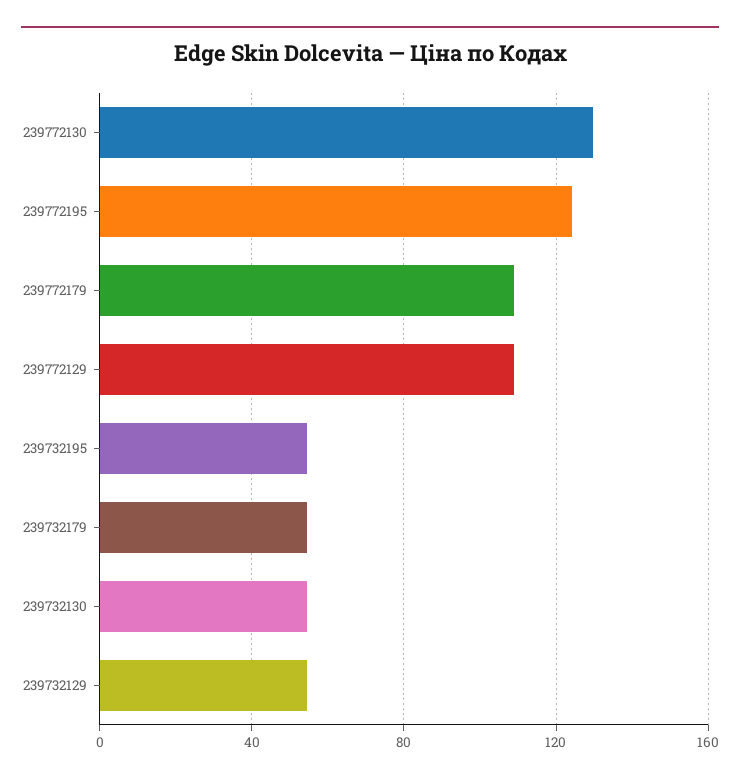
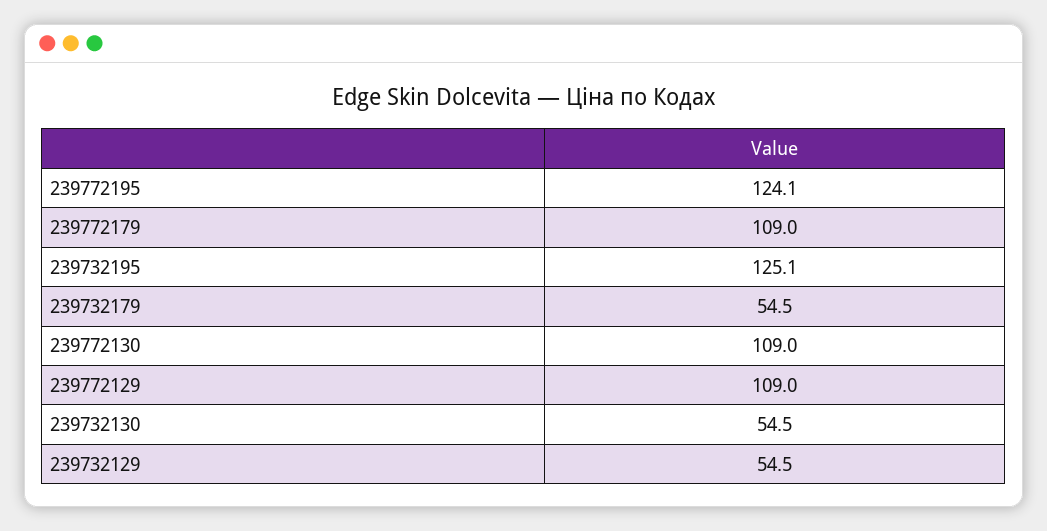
239772130: 130 -> 109
239732195: 55 -> 125.1

